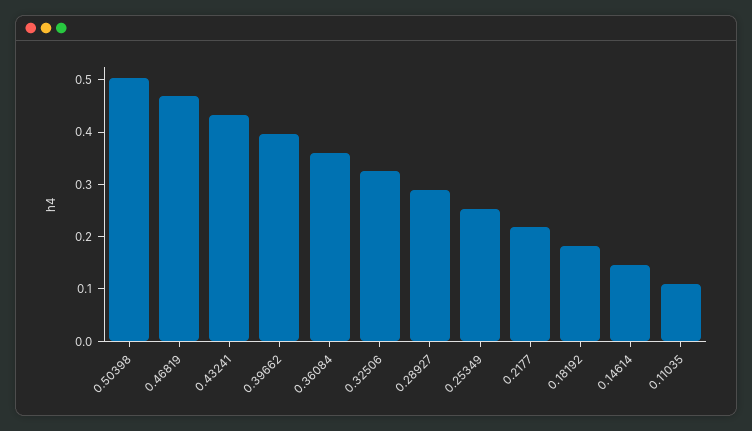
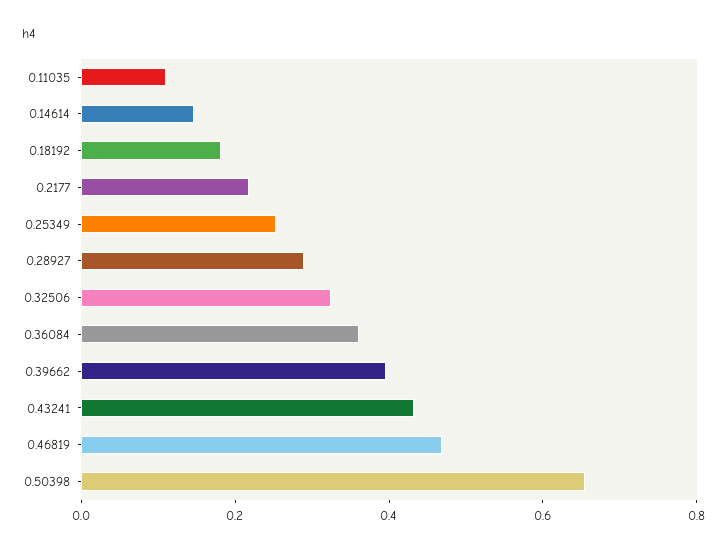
0.50398: 0.5 -> 0.65

